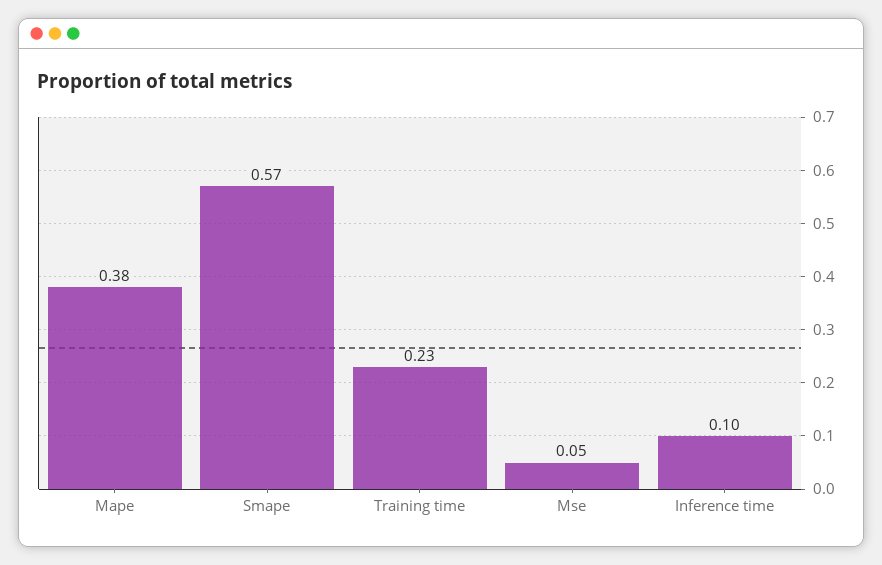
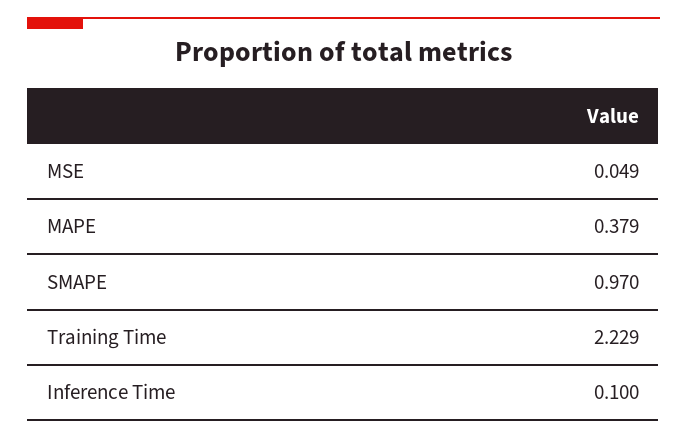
Smape: 0.57 -> 0.97
Training time: 0.23 -> 2.229

